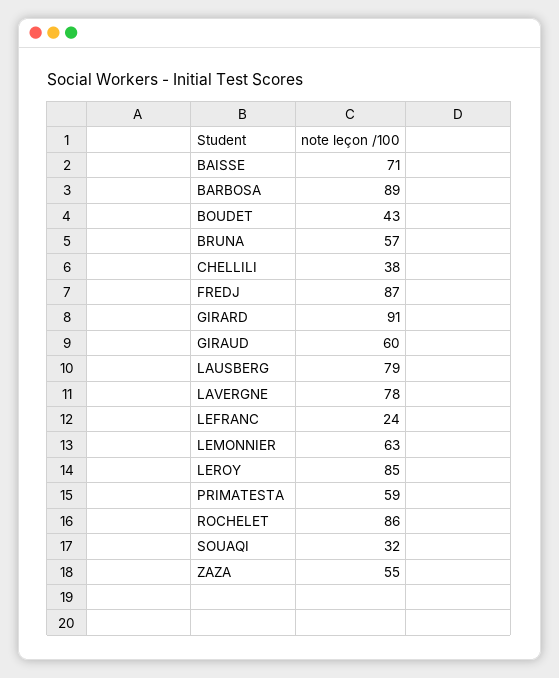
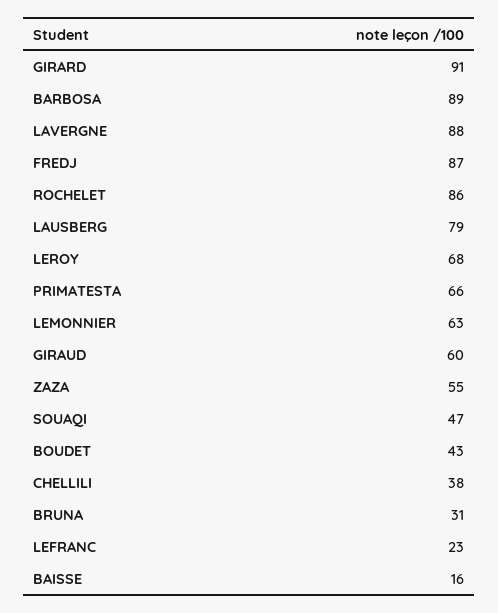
BAISSE: 71 -> 16
BRUNA: 57 -> 31
LAVERGNE: 78 -> 88
LEFRANC: 24 -> 23
LEROY: 85 -> 68
PRIMATESTA: 59 -> 66
SOUAQI: 32 -> 47

